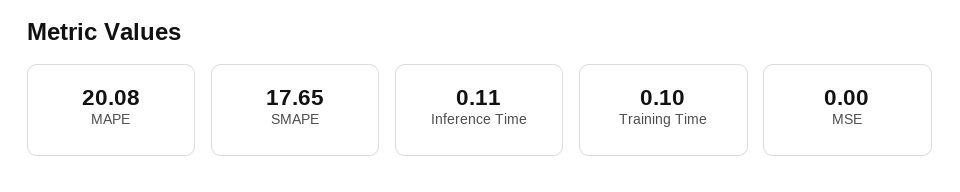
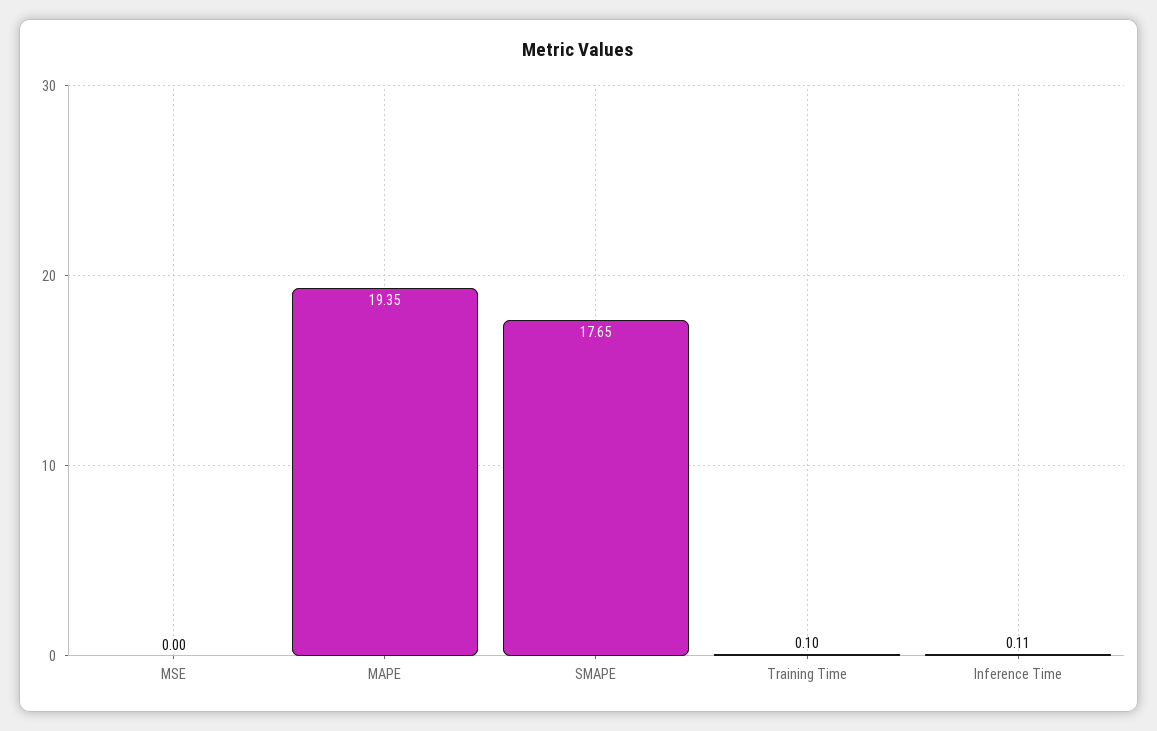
MAPE: 20.08 -> 19.35

